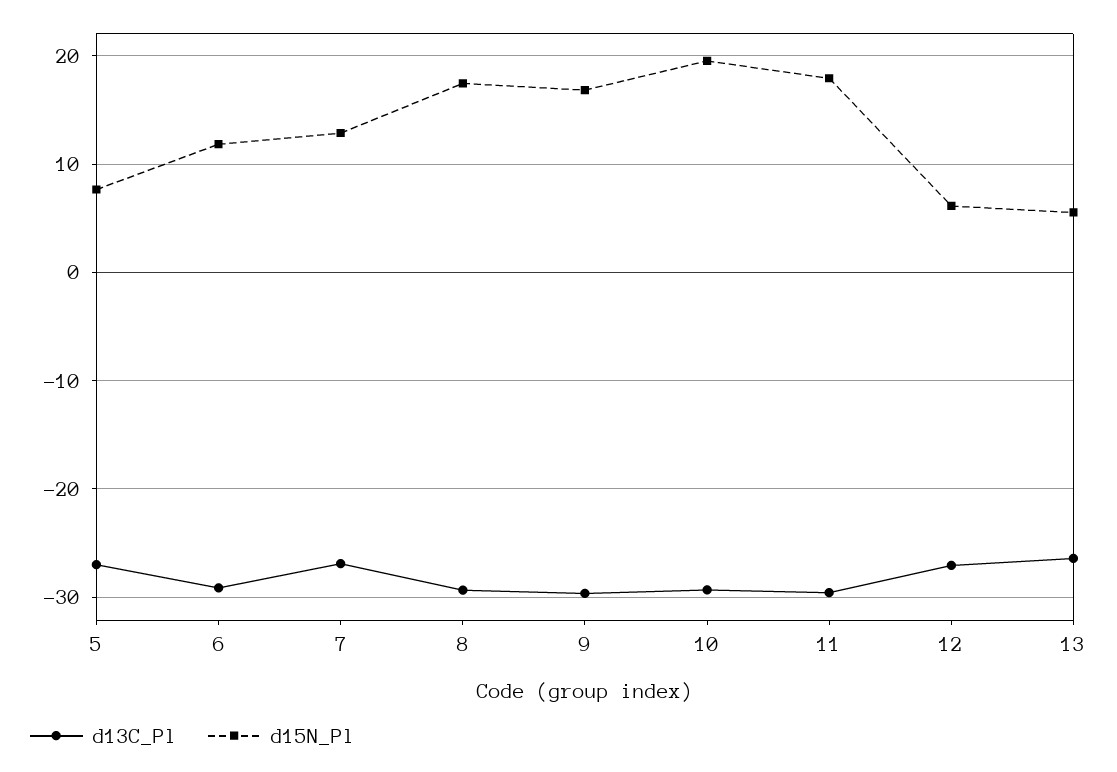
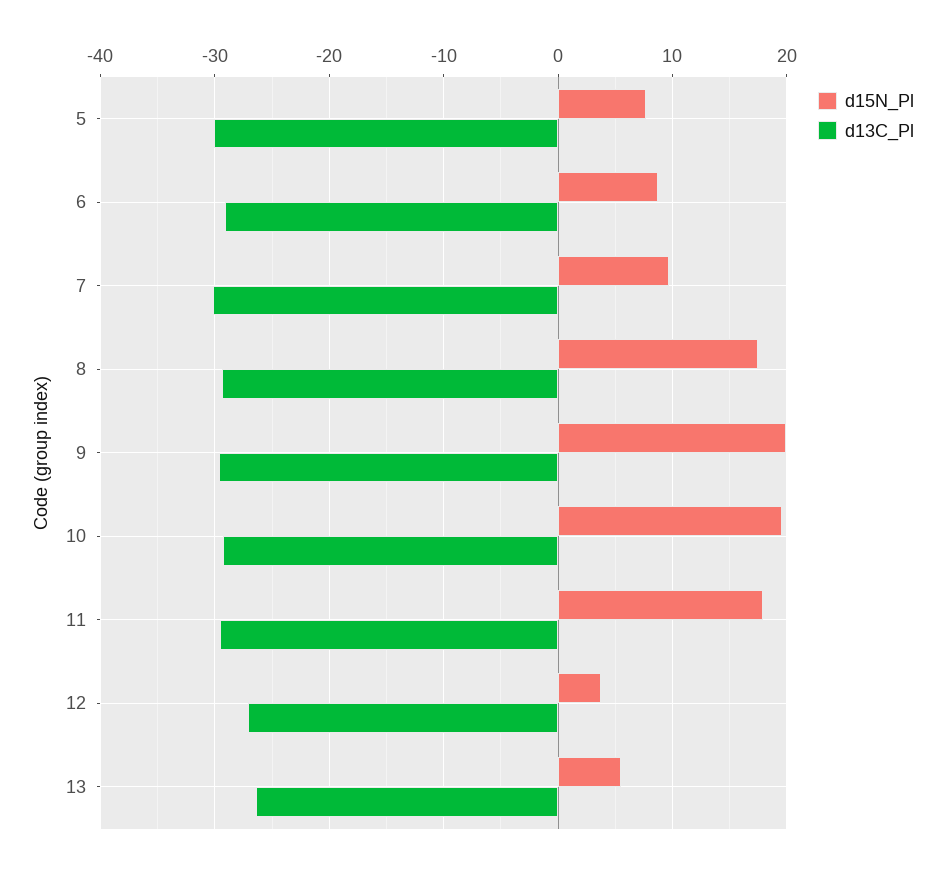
d13C_Pl, 5: -27 -> -30
d15N_Pl, 6: 12 -> 9
d13C_Pl, 7: -27 -> -30
d15N_Pl, 7: 13 -> 10
d15N_Pl, 9: 17 -> 20
d15N_Pl, 12: 6 -> 4

